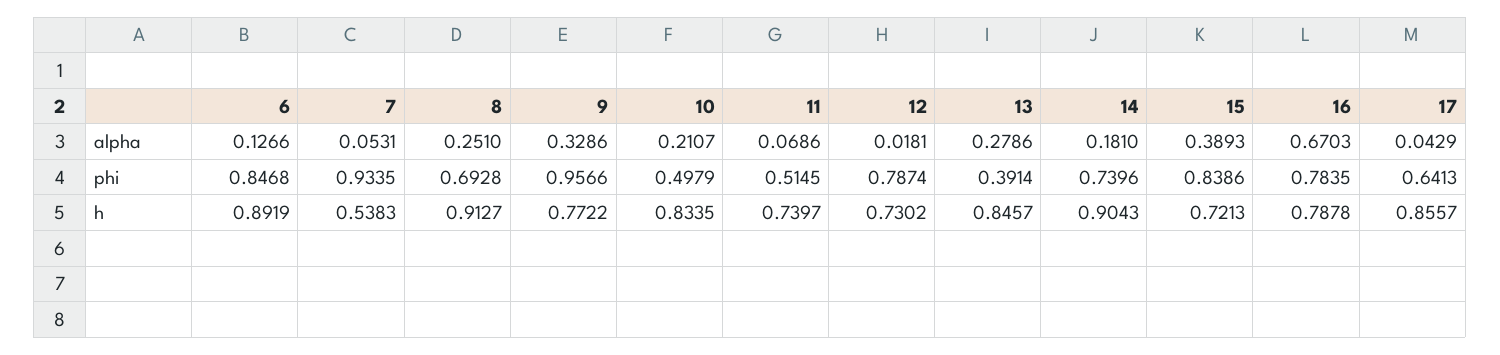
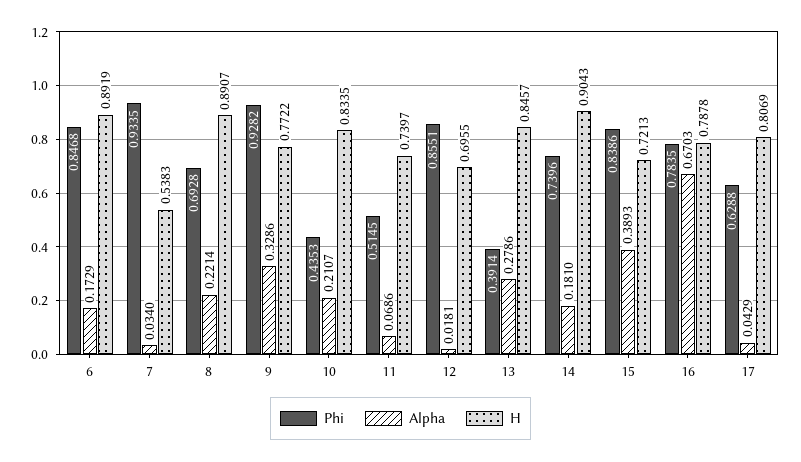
alpha, 6: 0.1266 -> 0.1729
alpha, 7: 0.0531 -> 0.034
alpha, 8: 0.251 -> 0.2214
phi, 9: 0.9566 -> 0.9282
phi, 10: 0.4979 -> 0.4353
phi, 12: 0.7874 -> 0.8551
phi, 17: 0.6413 -> 0.6288
h, 8: 0.9127 -> 0.8907
h, 12: 0.7302 -> 0.6955
h, 17: 0.8557 -> 0.8069

